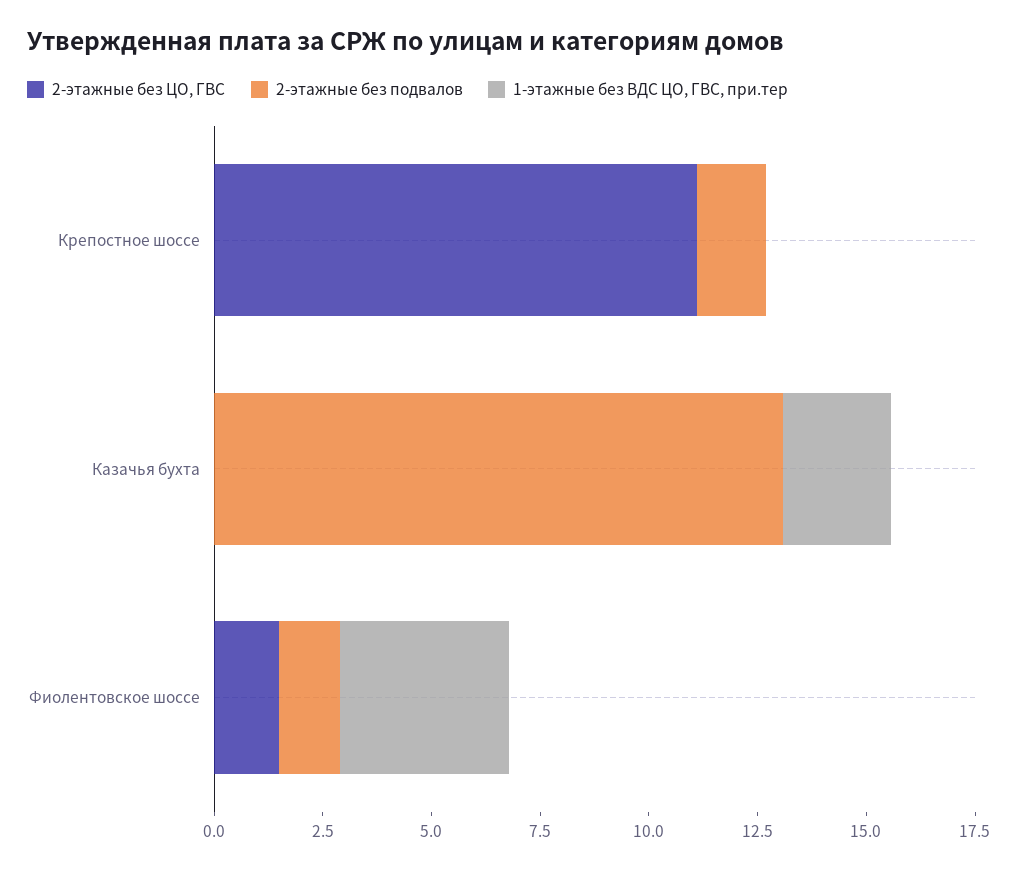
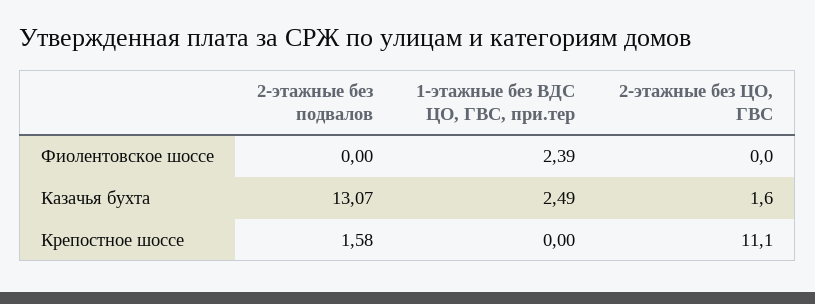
2-этажные без ЦО, ГВС, Казачья бухта: 0 -> 1.6
2-этажные без ЦО, ГВС, Фиолентовское шоссе: 1.5 -> 0
2-этажные без подвалов, Фиолентовское шоссе: 1.5 -> 0
1-этажные без ВДС ЦО, ГВС, при.тер, Фиолентовское шоссе: 4 -> 2.39

